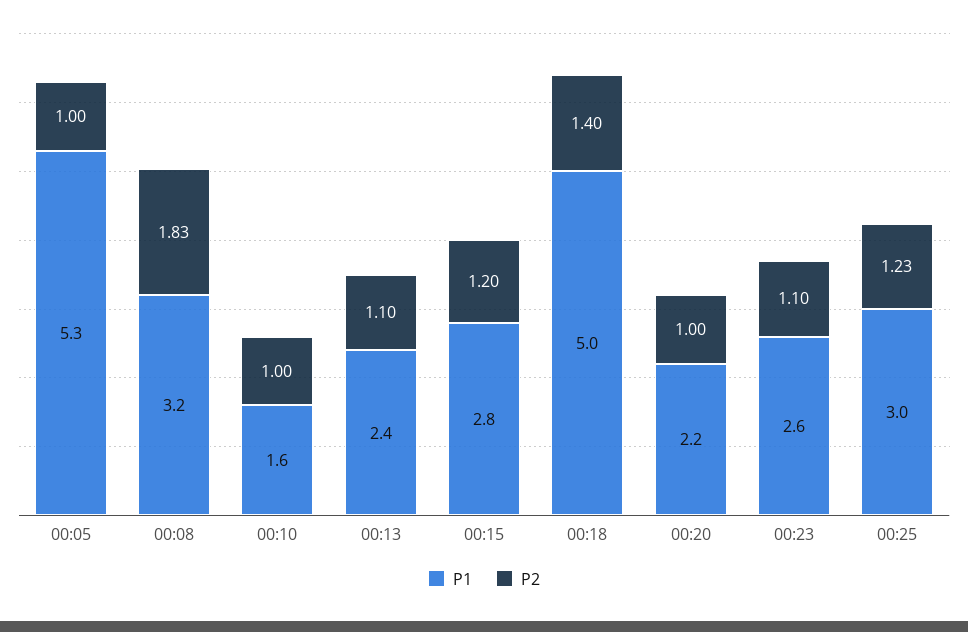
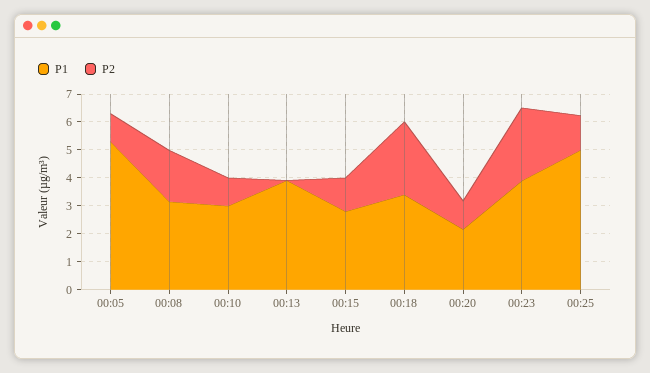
P1, 00:10: 1.6 -> 3
P1, 00:13: 2.4 -> 4
P2, 00:13: 1.1 -> 0
P1, 00:18: 5 -> 3.5
P2, 00:18: 1.4 -> 2.5
P1, 00:23: 2.6 -> 4
P2, 00:23: 1.1 -> 2.5
P1, 00:25: 3 -> 5

